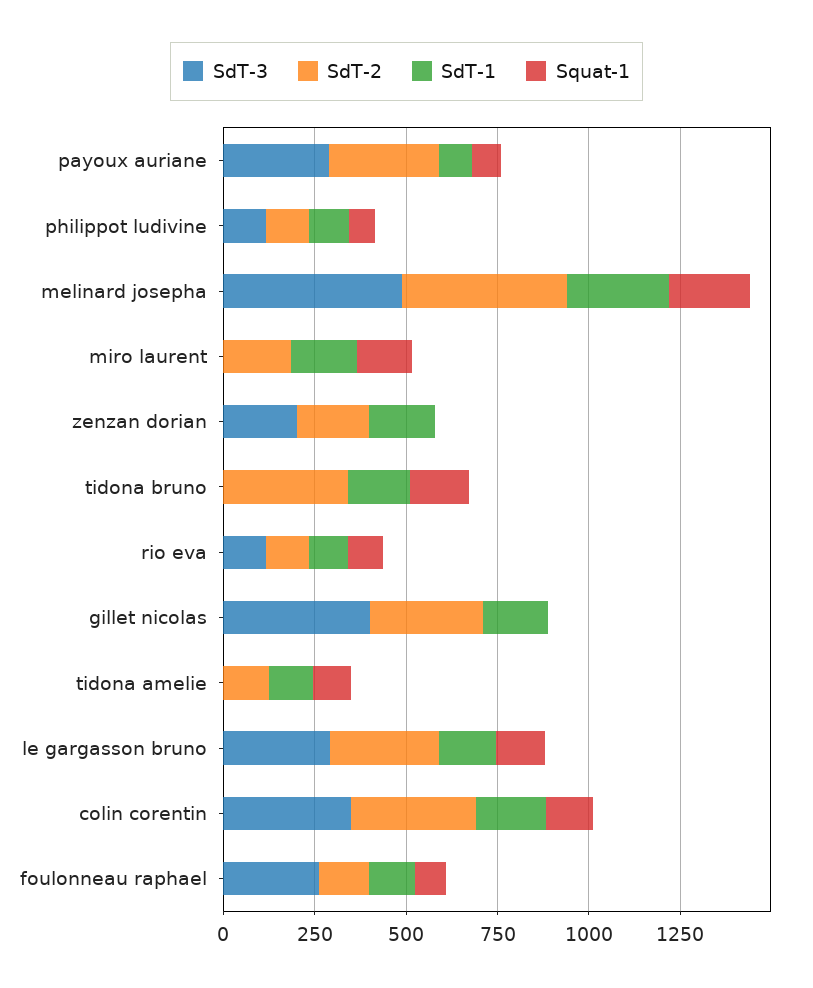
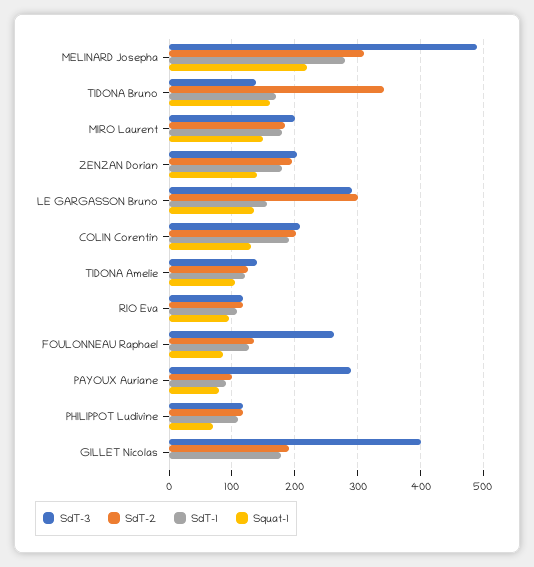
SdT-2, payoux auriane: 300 -> 100
SdT-2, melinard josepha: 450 -> 310
SdT-3, miro laurent: 0 -> 200
Squat-1, zenzan dorian: 0 -> 140
SdT-3, tidona bruno: 0 -> 140
SdT-2, gillet nicolas: 300 -> 190
SdT-3, tidona amelie: 0 -> 140
SdT-3, colin corentin: 350 -> 210
SdT-2, colin corentin: 350 -> 200

